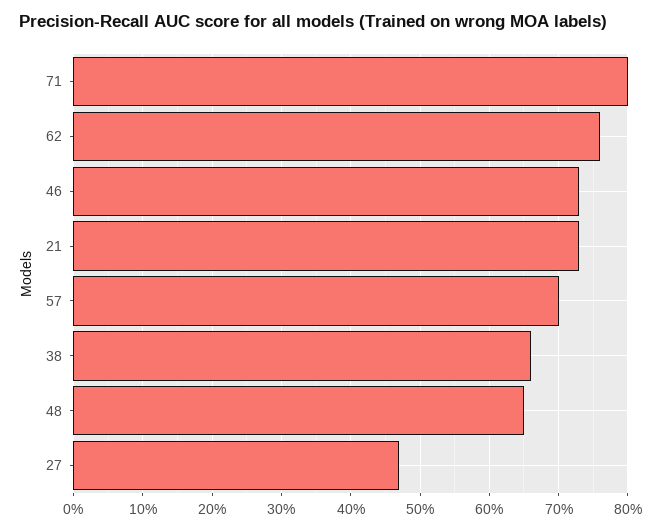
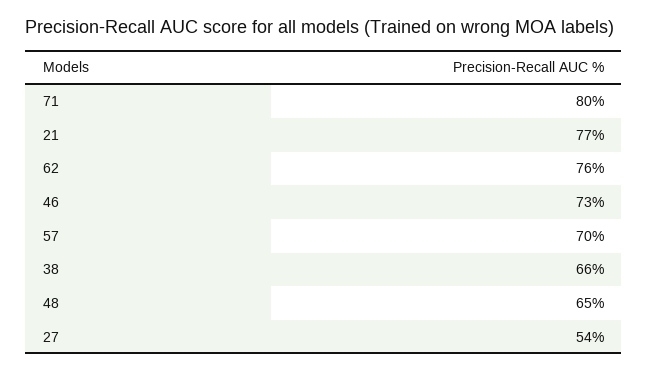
21: 73 -> 77
27: 47 -> 54

